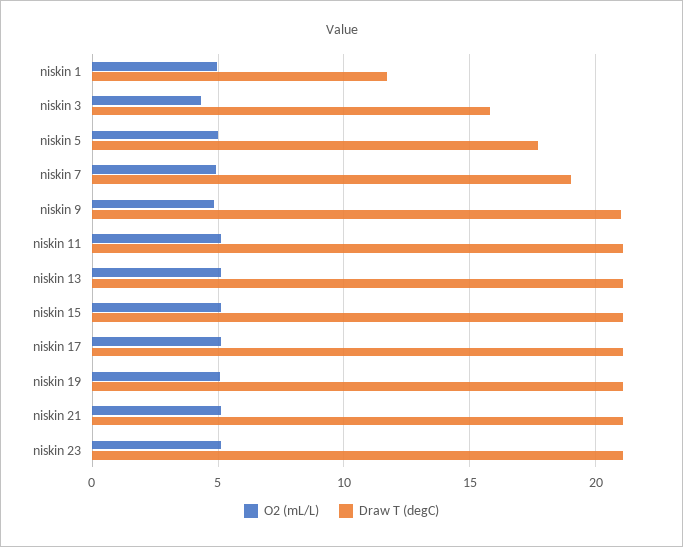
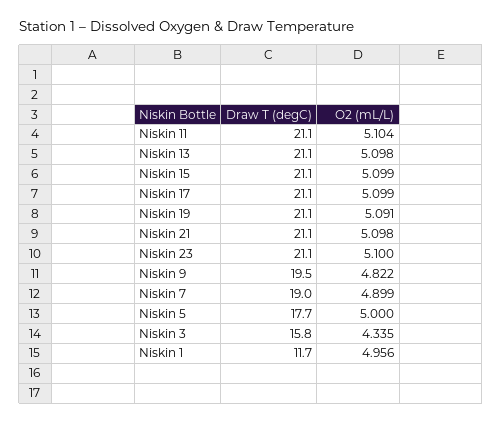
Draw T (degC), niskin 9: 21 -> 19.5

